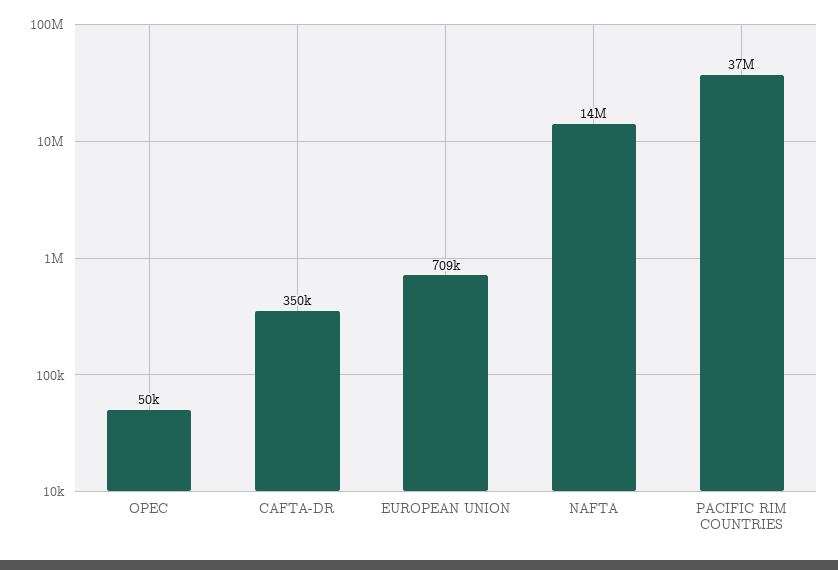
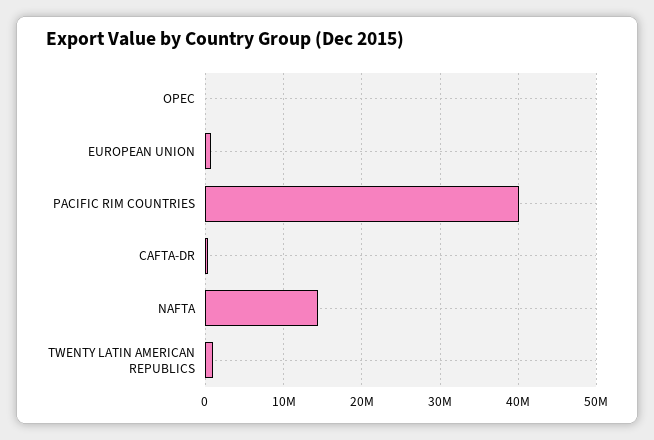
PACIFIC RIM COUNTRIES: 37000000 -> 40000000
TWENTY LATIN AMERICAN REPUBLICS: none -> 1000000

